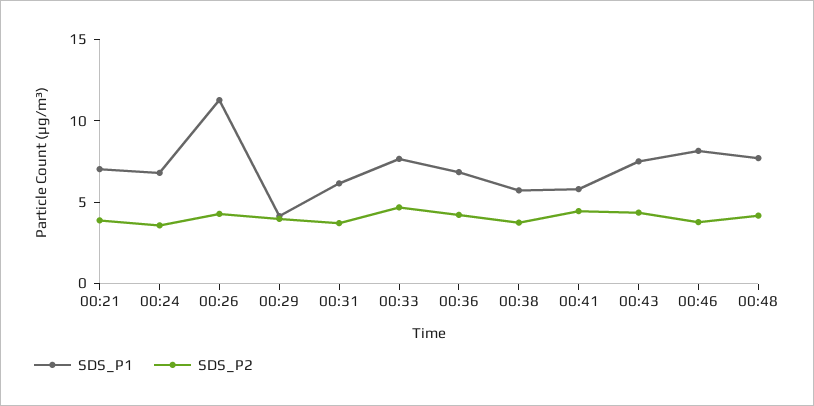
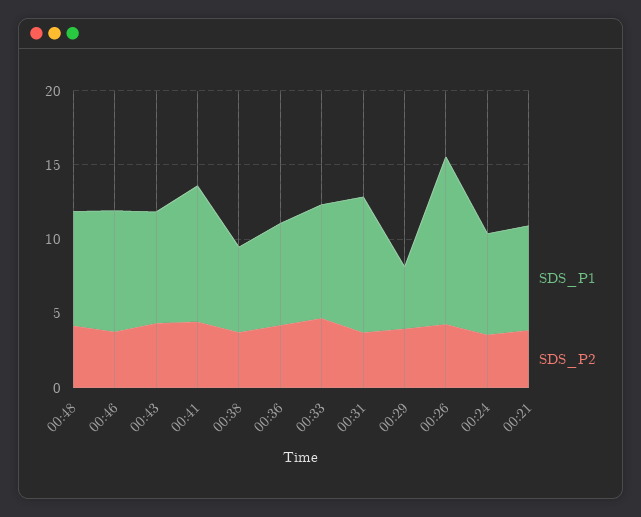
SDS_P1, 00:31: 6 -> 9
SDS_P1, 00:41: 6 -> 9

